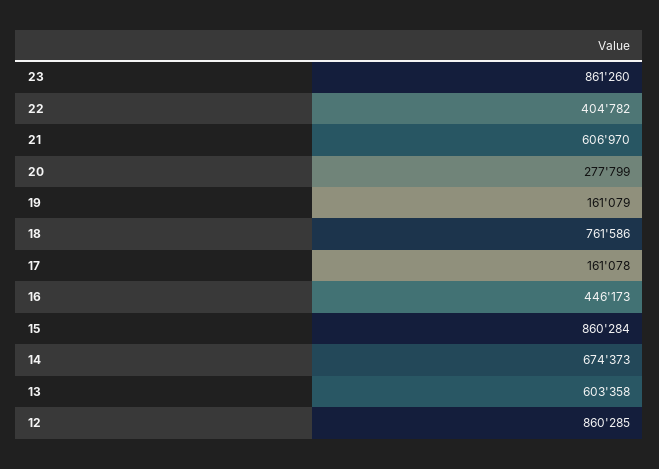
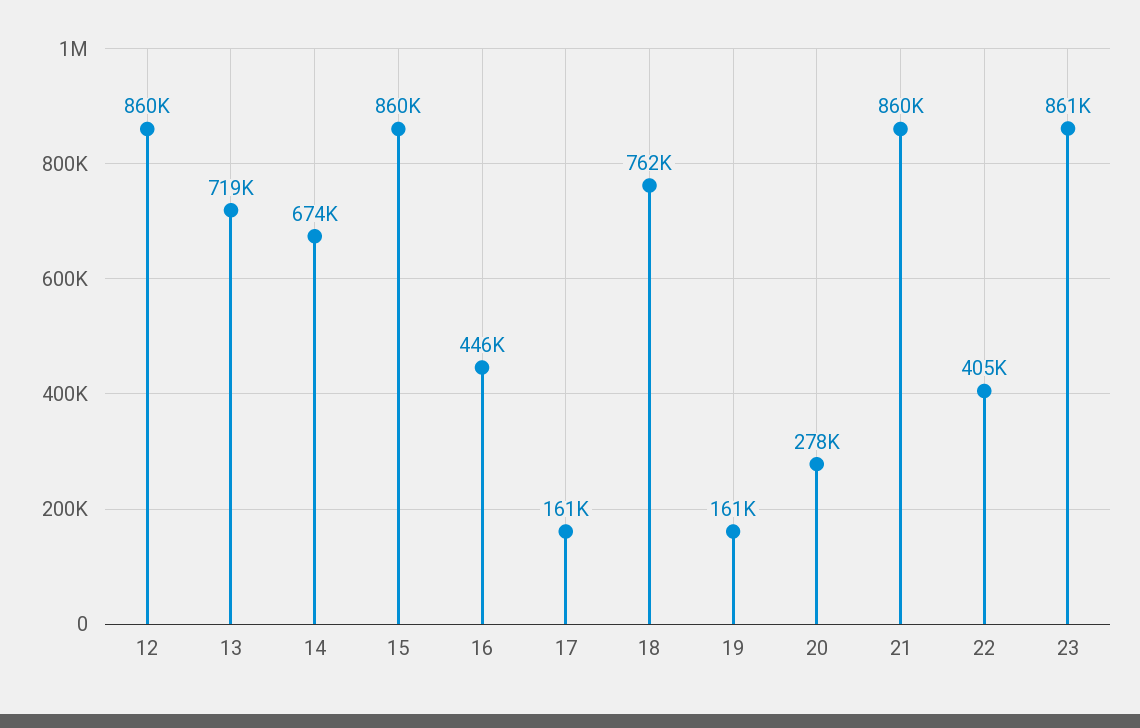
21: 606970 -> 860000
13: 603358 -> 719000

